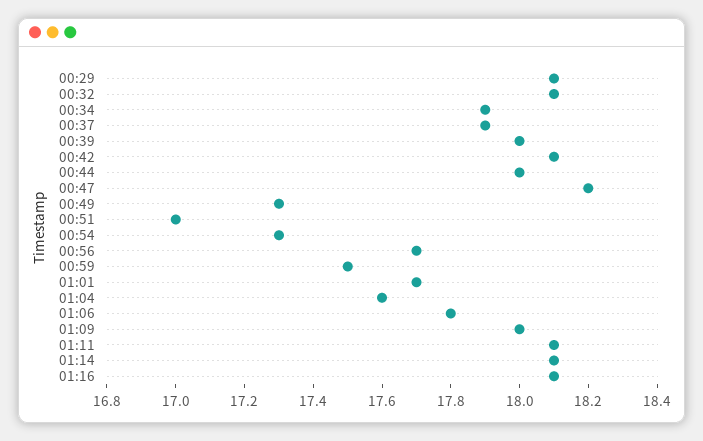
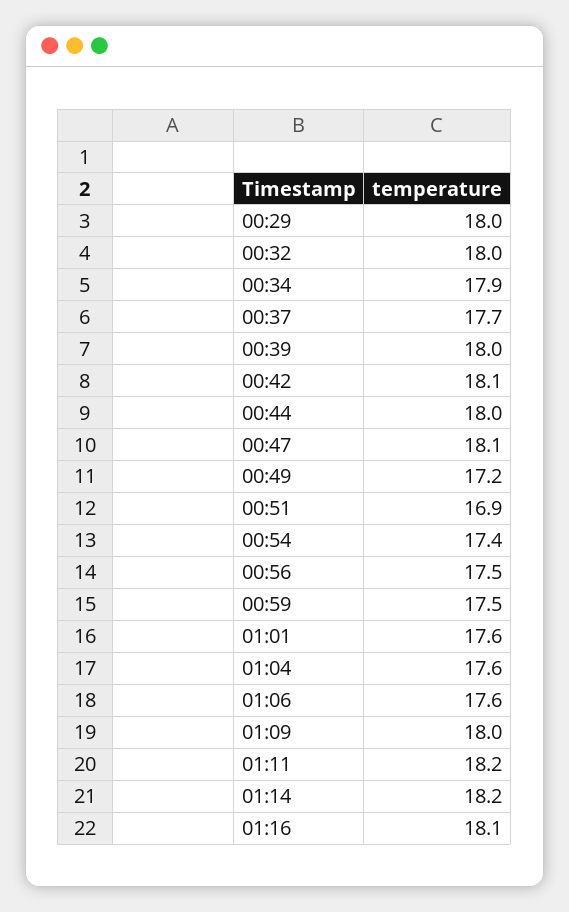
00:29: 18.1 -> 18
00:32: 18.1 -> 18
00:37: 17.9 -> 17.7
00:47: 18.2 -> 18.1
00:49: 17.3 -> 17.2
00:51: 17 -> 16.9
00:54: 17.3 -> 17.4
00:56: 17.7 -> 17.5
01:01: 17.7 -> 17.6
01:06: 17.8 -> 17.6
01:11: 18.1 -> 18.2
01:14: 18.1 -> 18.2

